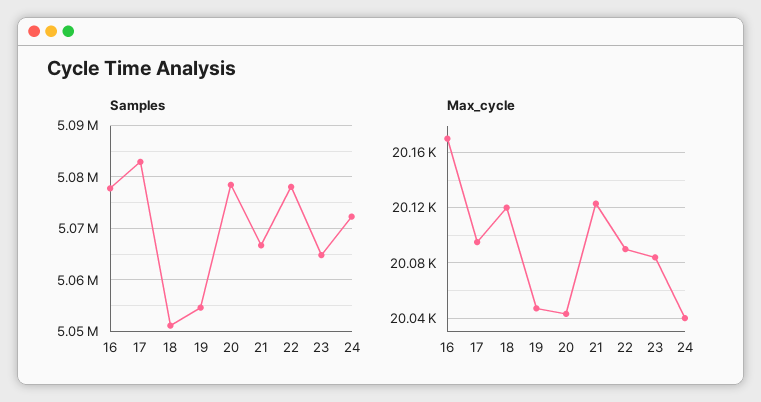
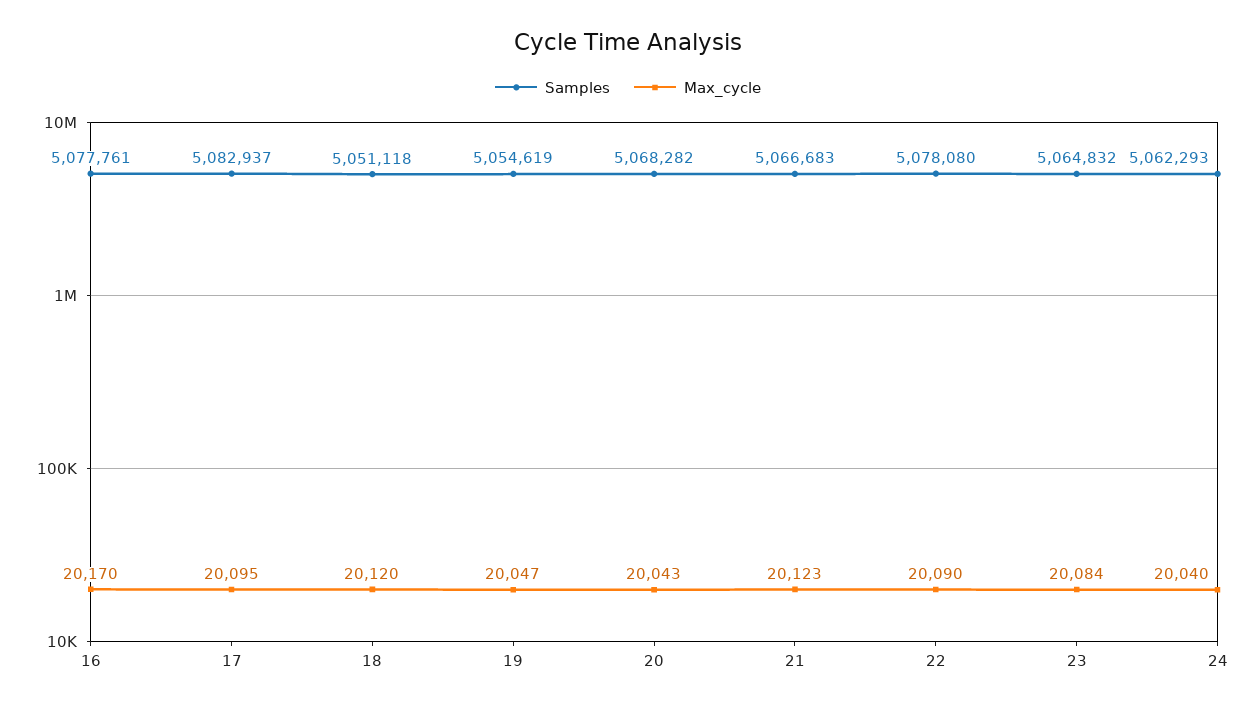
Samples, 20: 5078000 -> 5068282
Samples, 24: 5072000 -> 5062293

